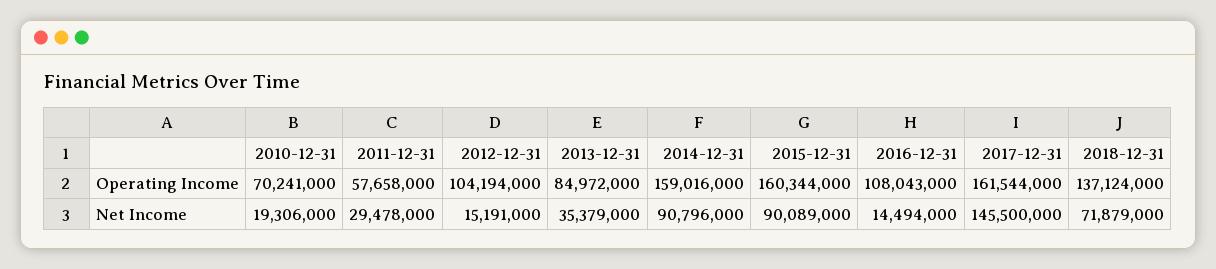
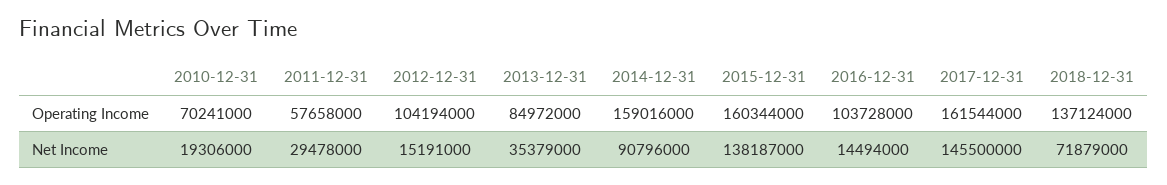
2016-12-31, Operating Income: 108043000 -> 103728000
2015-12-31, Net Income: 90089000 -> 138187000

